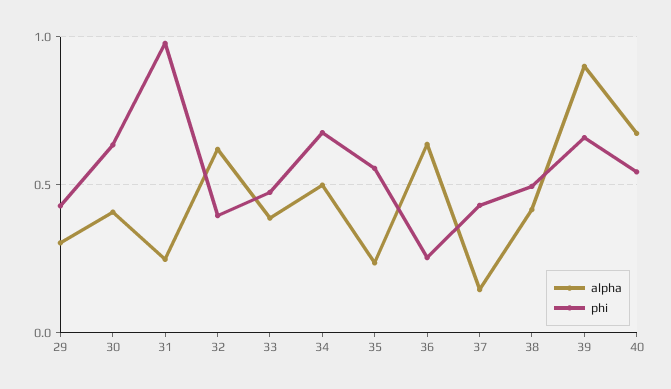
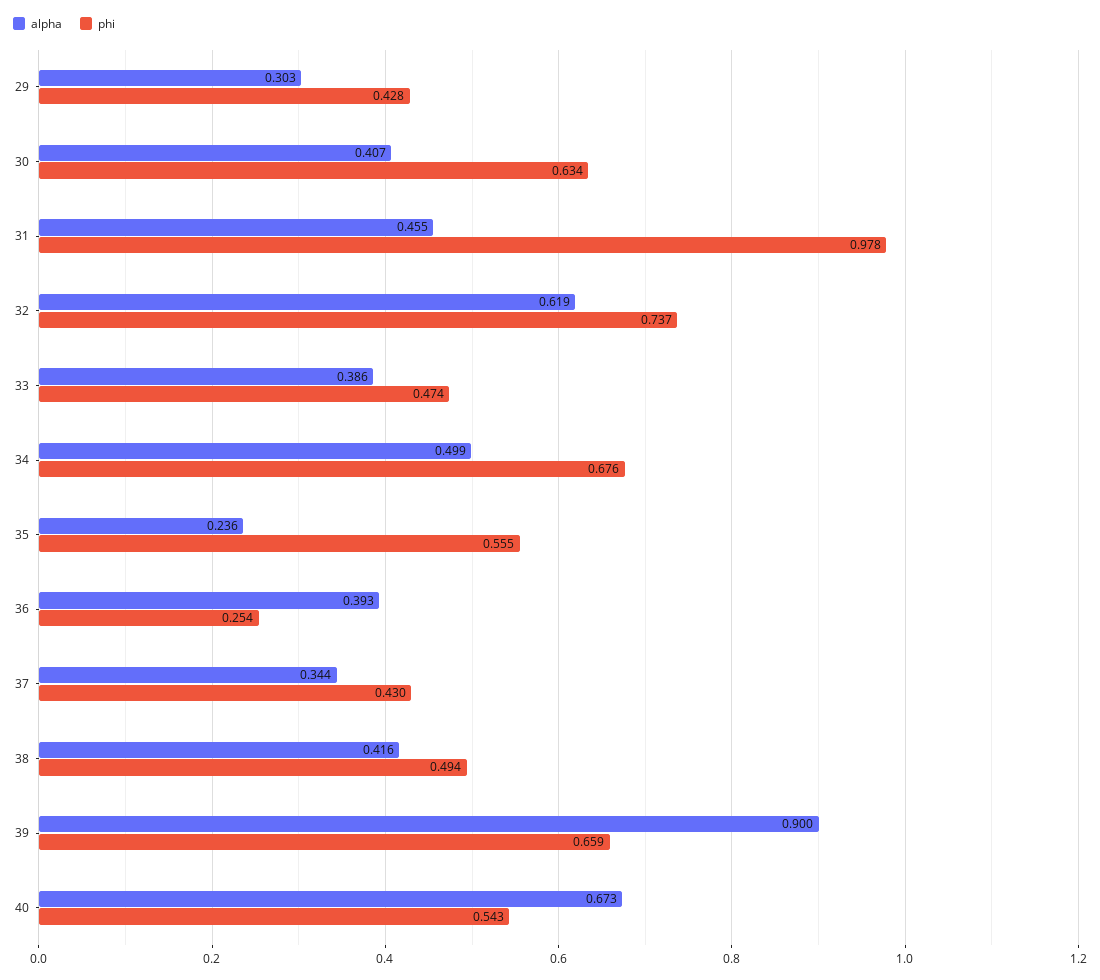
alpha, 31: 0.25 -> 0.455
phi, 32: 0.4 -> 0.737
alpha, 36: 0.65 -> 0.393
alpha, 37: 0.15 -> 0.344

